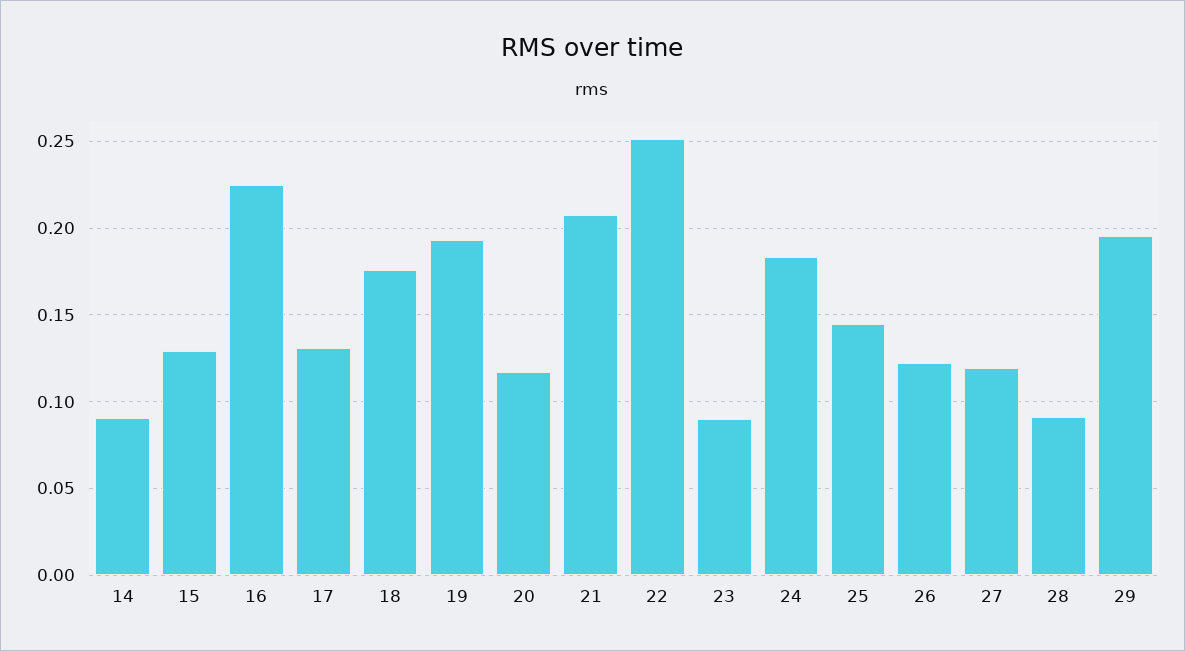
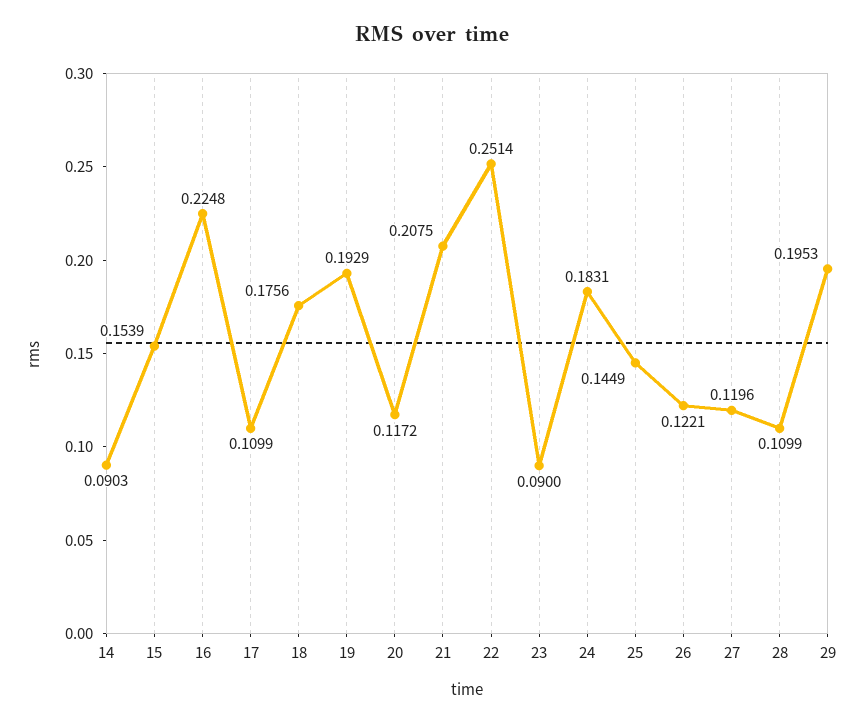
15: 0.13 -> 0.1539
17: 0.13 -> 0.1099
28: 0.09 -> 0.1099

